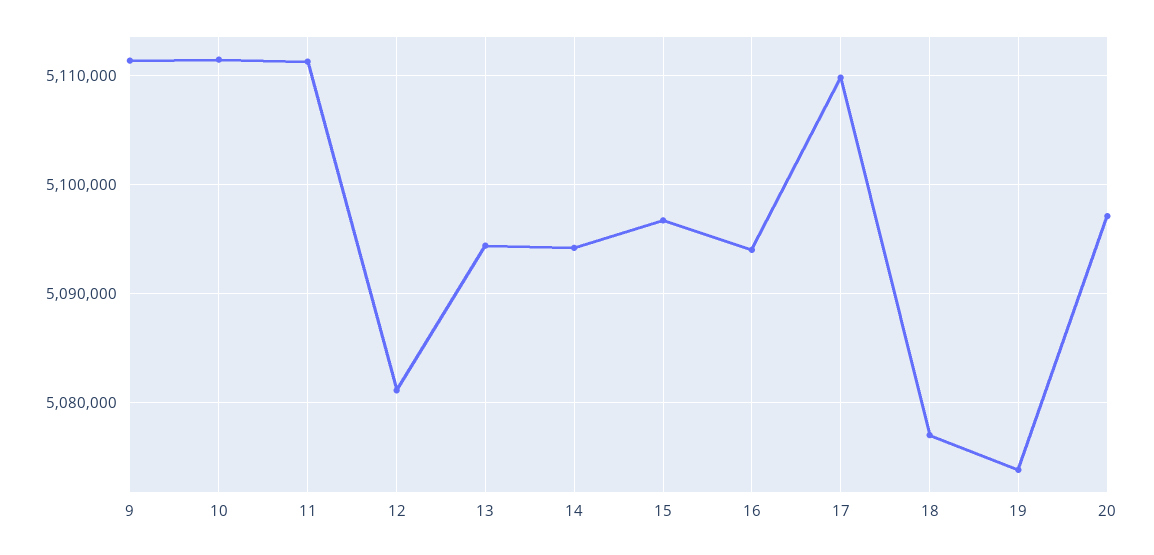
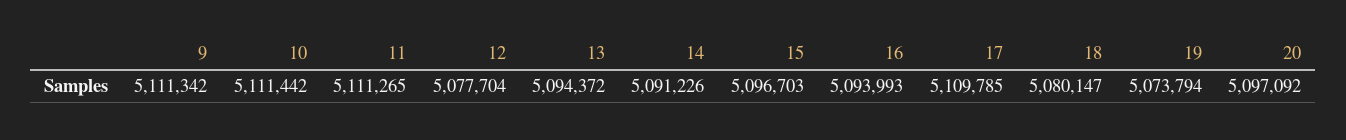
12: 5081000 -> 5077704
14: 5094000 -> 5091226
18: 5077000 -> 5080147

